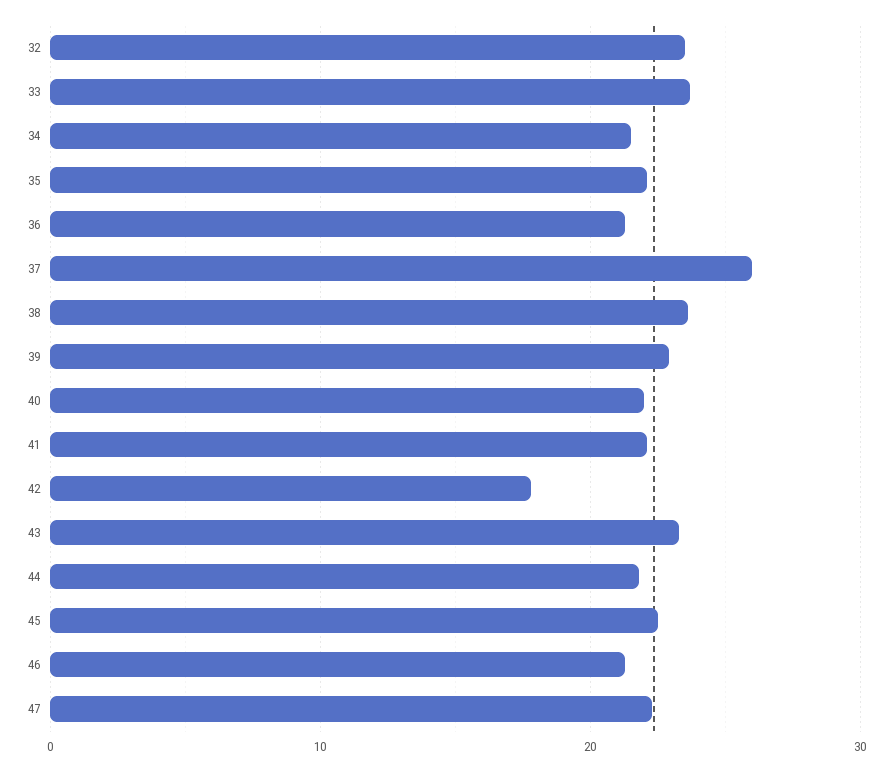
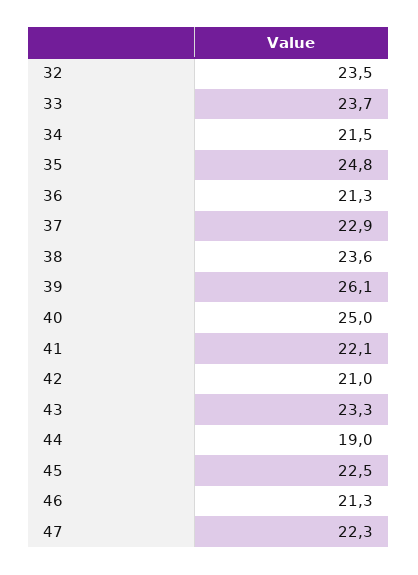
35: 22 -> 24.8
37: 26 -> 22.9
39: 23 -> 26.1
40: 22 -> 25
42: 18 -> 21
44: 22 -> 19

